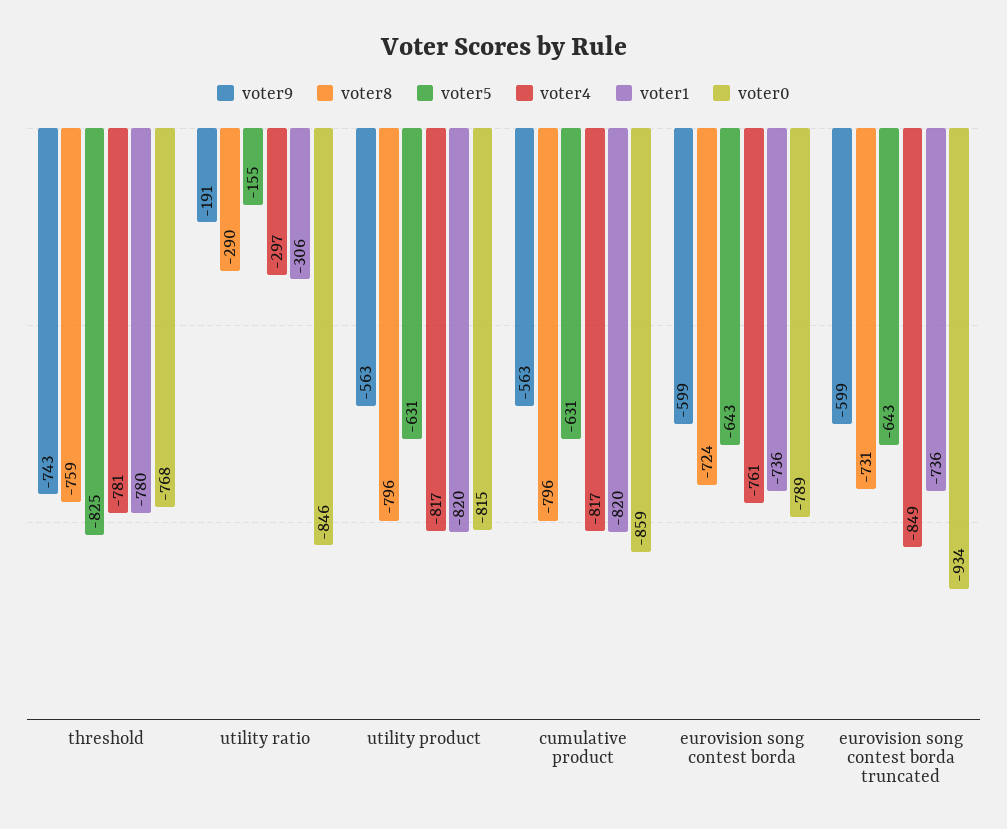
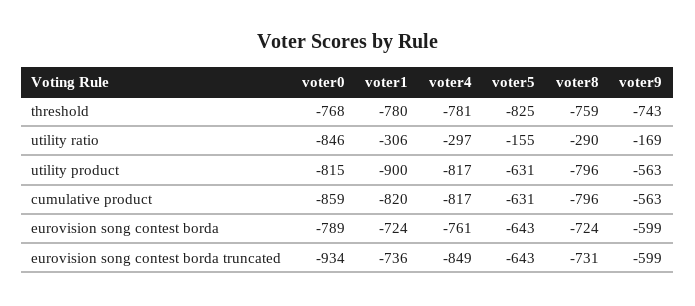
voter9, utility ratio: -191 -> -169
voter1, utility product: -820 -> -900
voter1, eurovision song contest borda: -736 -> -724

